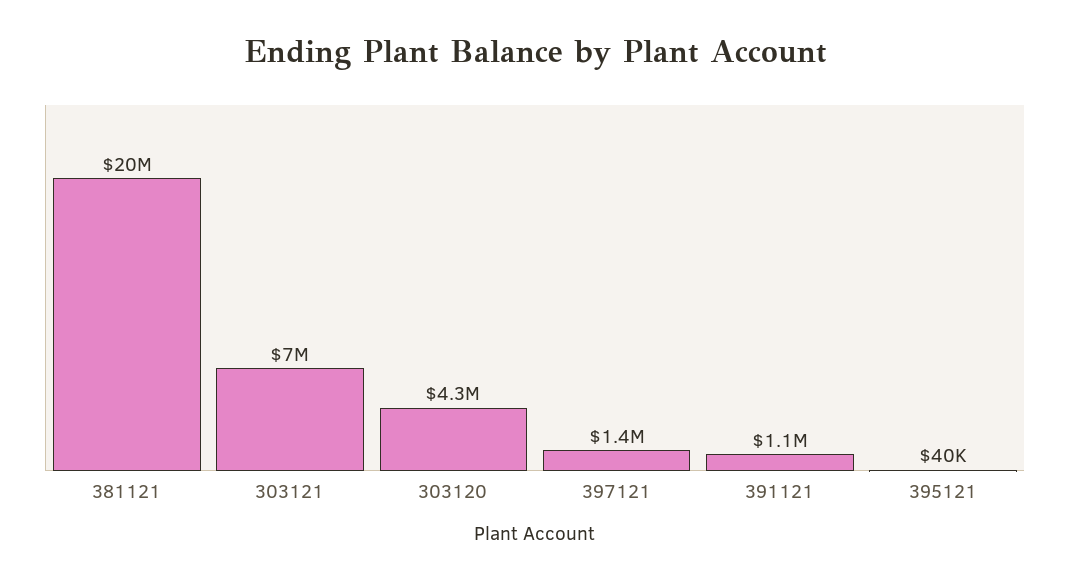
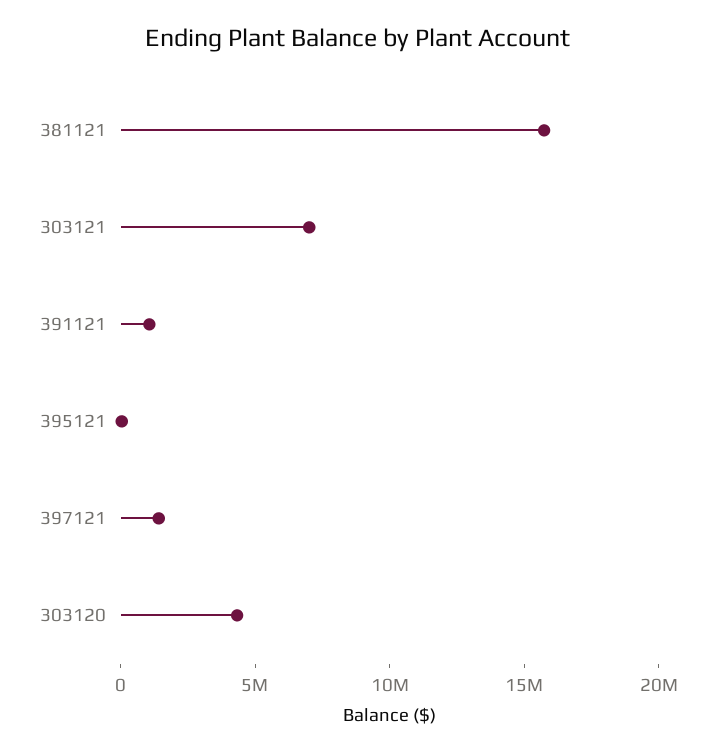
381121: 20000000 -> 16000000

